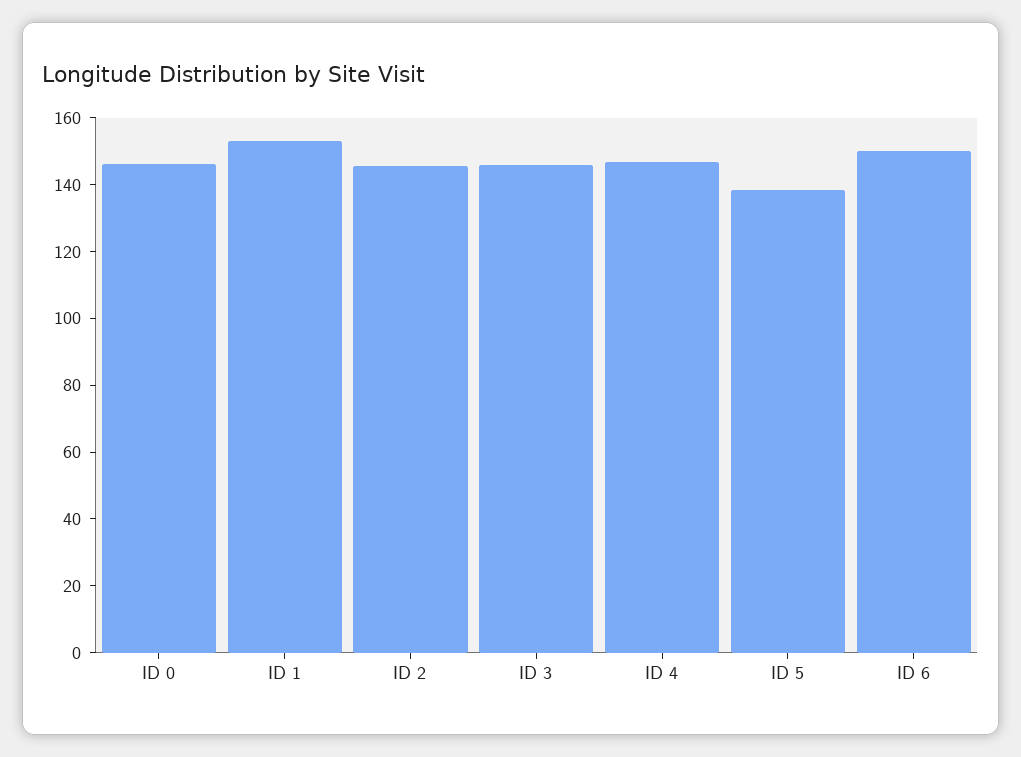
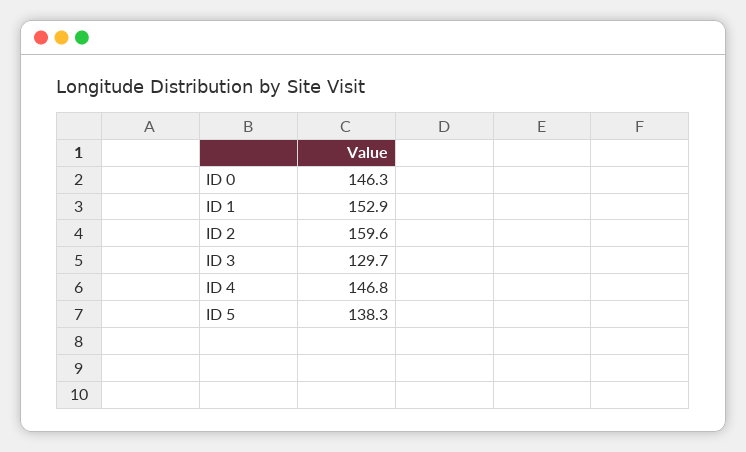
ID 2: 145 -> 159.6
ID 3: 145 -> 129.7
ID 6: 150 -> none

